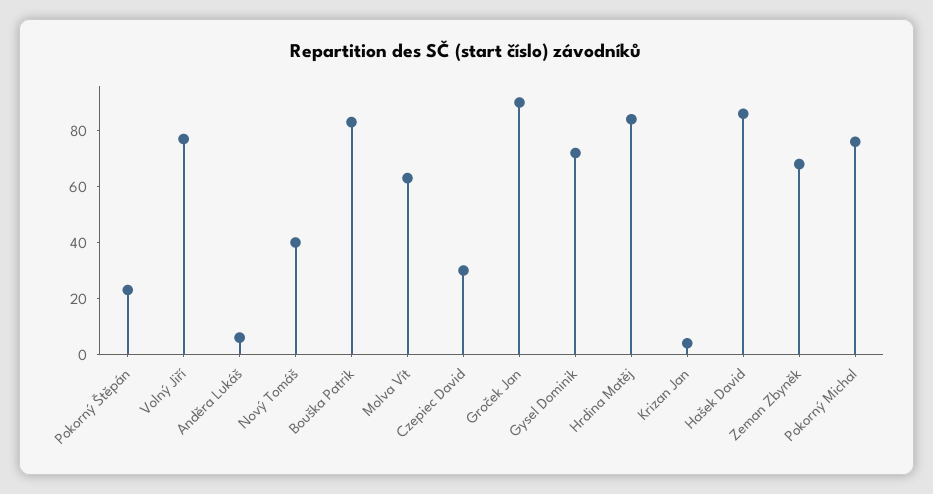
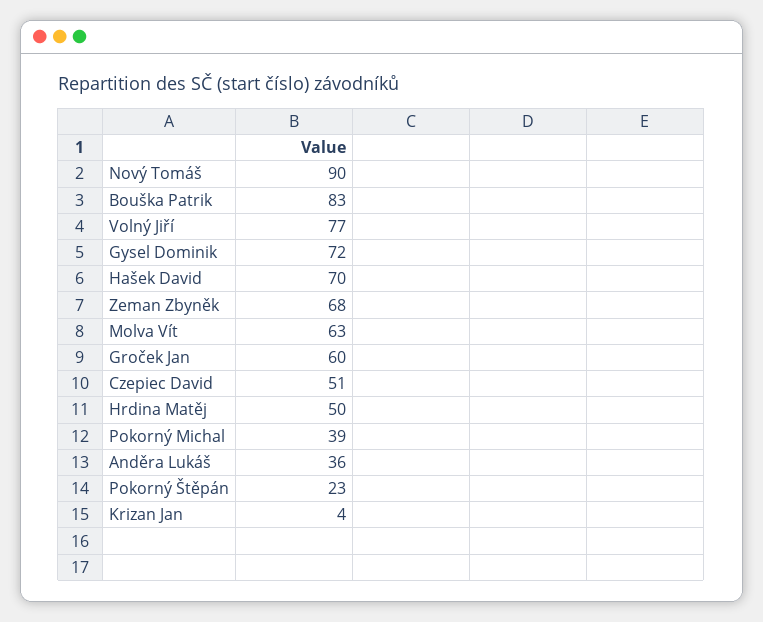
Anděra Lukáš: 5 -> 36
Nový Tomáš: 40 -> 90
Czepiec David: 30 -> 51
Groček Jan: 90 -> 60
Hrdina Matěj: 85 -> 50
Hašek David: 85 -> 70
Pokorný Michal: 75 -> 39

